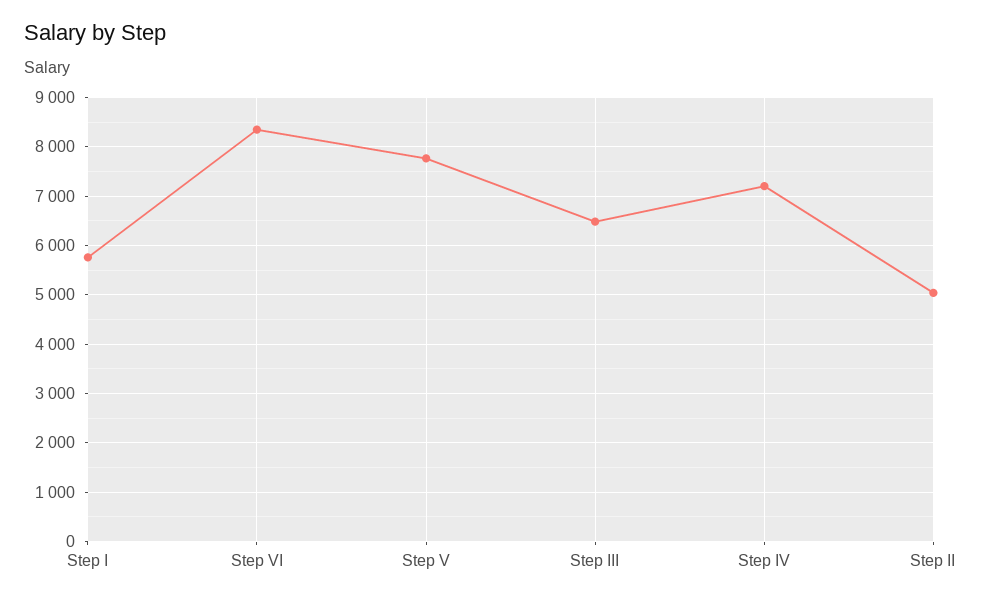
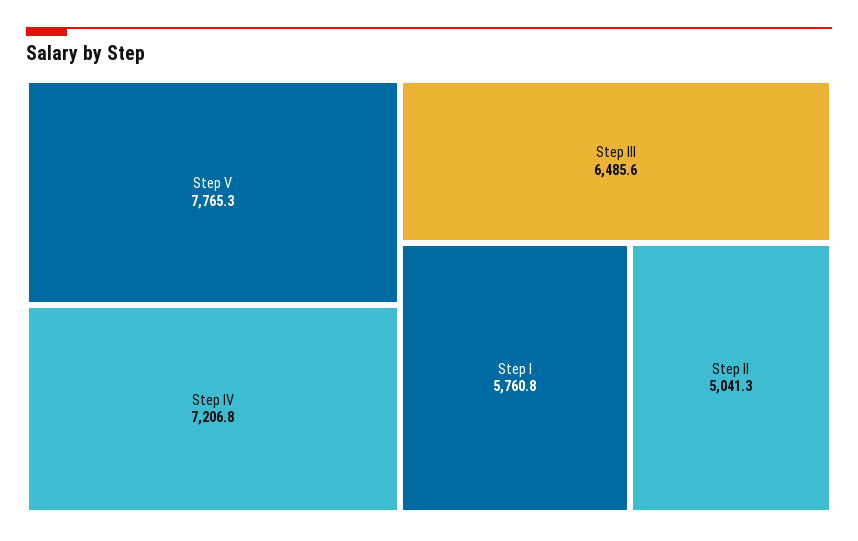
Step VI: 8400 -> none

